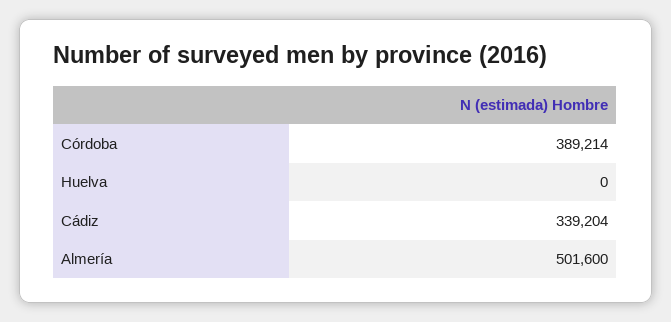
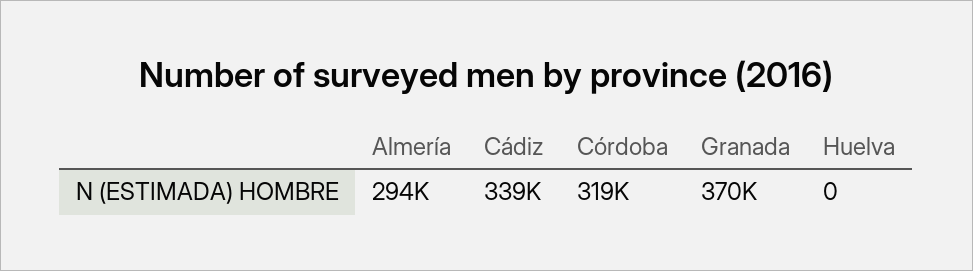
Córdoba: 389214 -> 319000
Almería: 501600 -> 294000
Granada: none -> 370000

